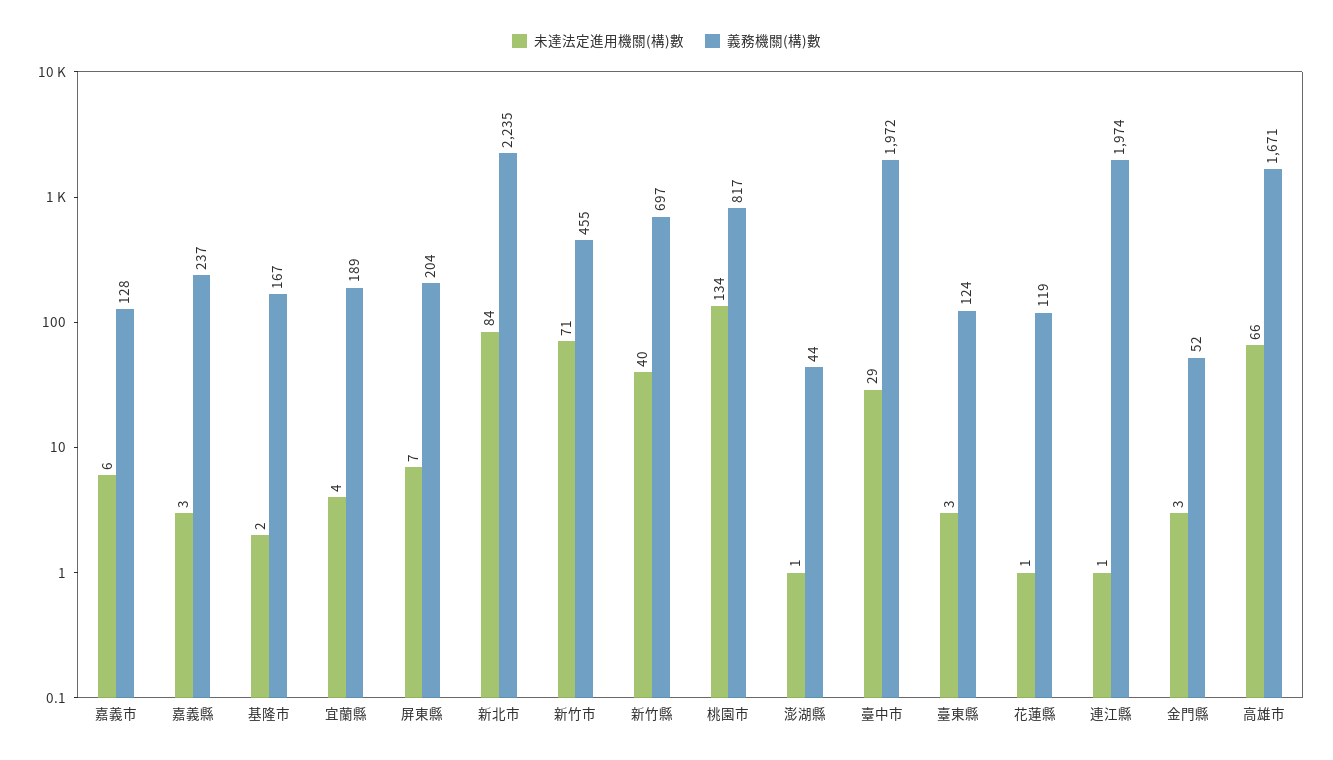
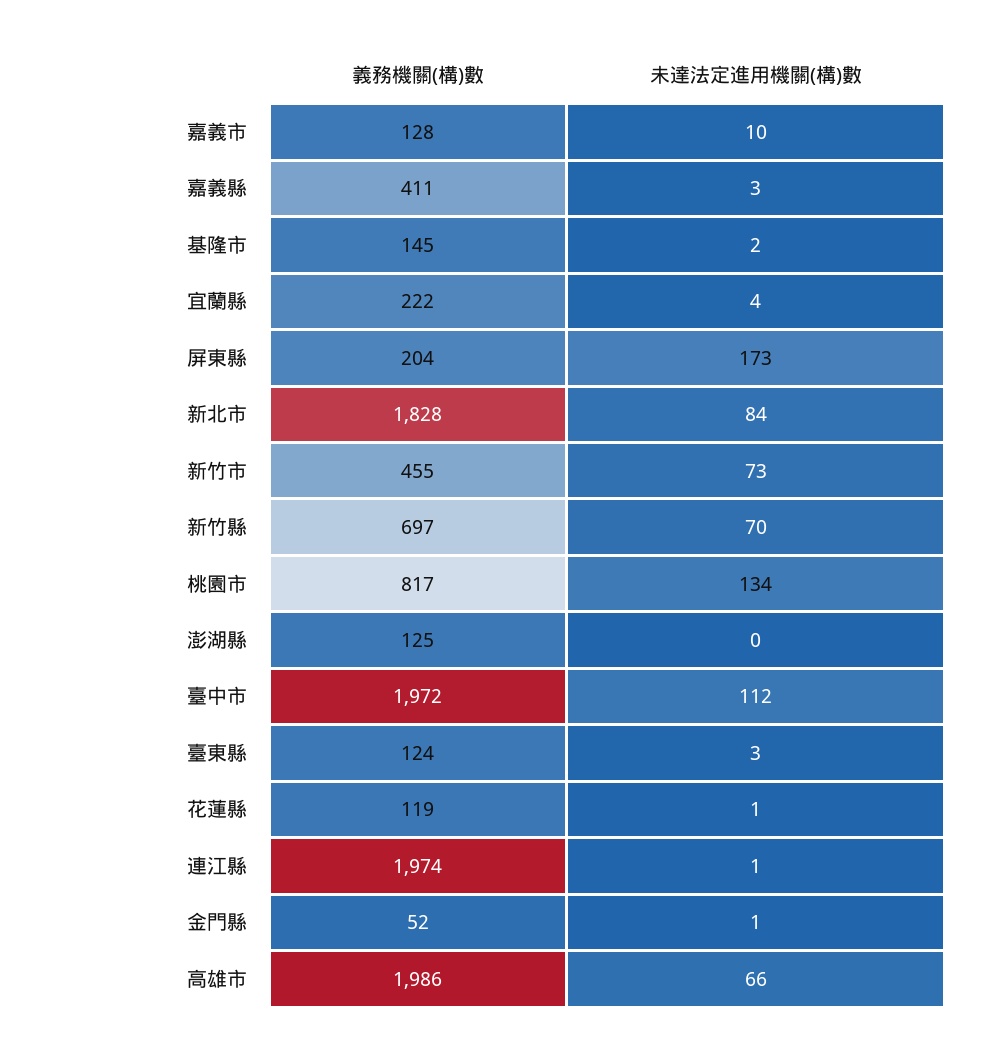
未達法定進用機關(構)數, 嘉義市: 6 -> 10
義務機關(構)數, 嘉義縣: 237 -> 411
義務機關(構)數, 基隆市: 167 -> 145
義務機關(構)數, 宜蘭縣: 189 -> 222
未達法定進用機關(構)數, 屏東縣: 7 -> 173
義務機關(構)數, 新北市: 2235 -> 1828
未達法定進用機關(構)數, 新竹市: 71 -> 73
未達法定進用機關(構)數, 新竹縣: 40 -> 70
未達法定進用機關(構)數, 澎湖縣: 1 -> 0
義務機關(構)數, 澎湖縣: 44 -> 125
未達法定進用機關(構)數, 臺中市: 29 -> 112
未達法定進用機關(構)數, 金門縣: 3 -> 1
義務機關(構)數, 高雄市: 1671 -> 1986

